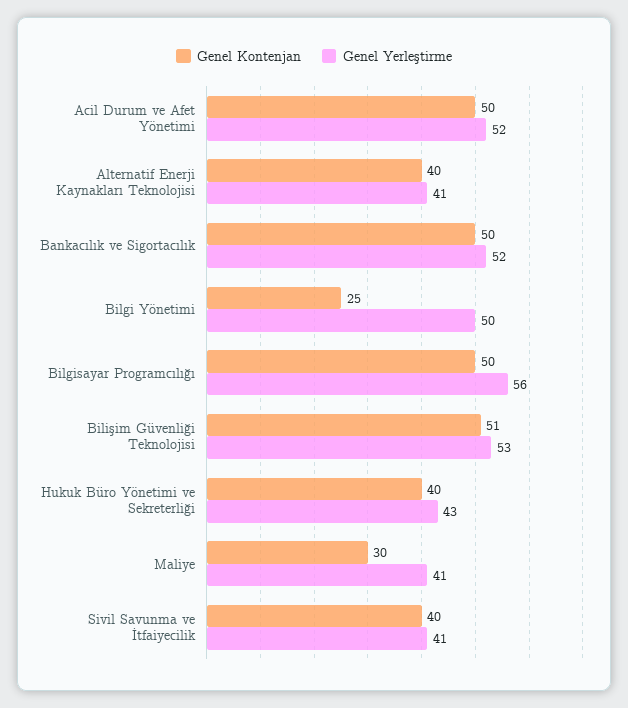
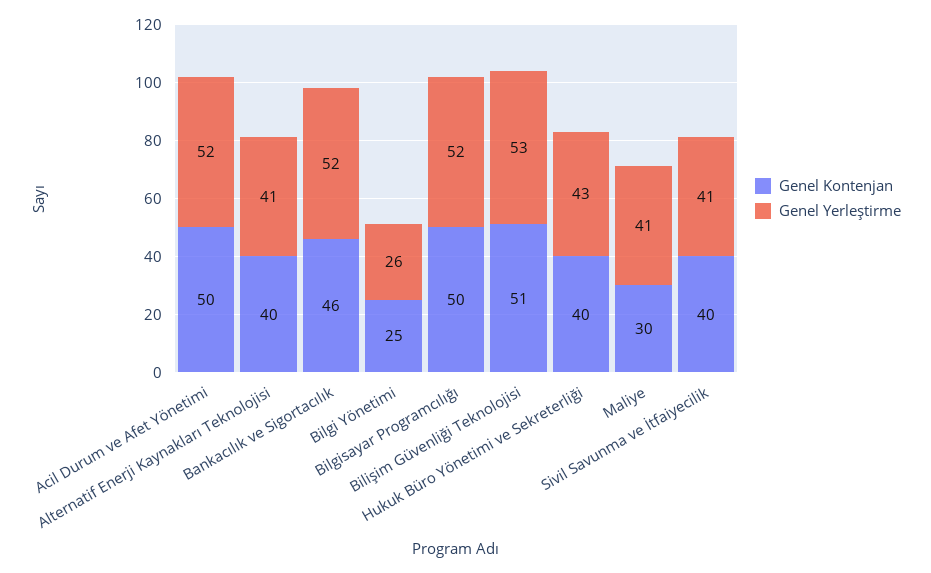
Genel Kontenjan, Bankacılık ve Sigortacılık: 50 -> 46
Genel Yerleştirme, Bilgi Yönetimi: 50 -> 26
Genel Yerleştirme, Bilgisayar Programcılığı: 56 -> 52

